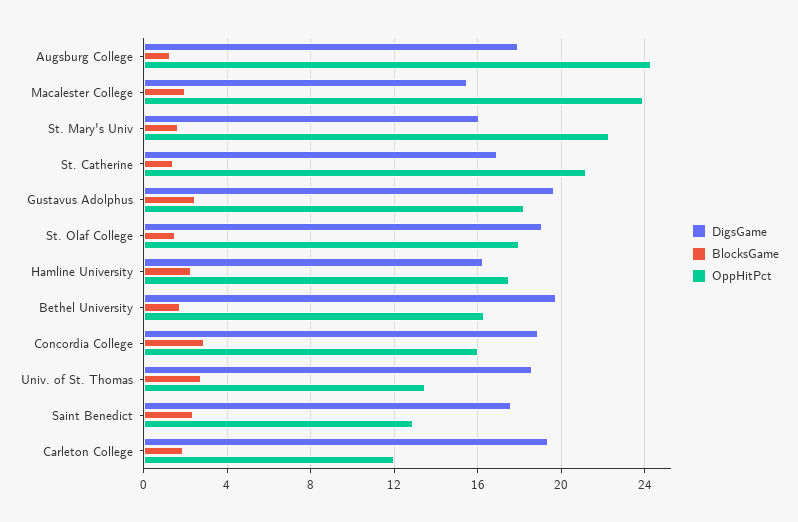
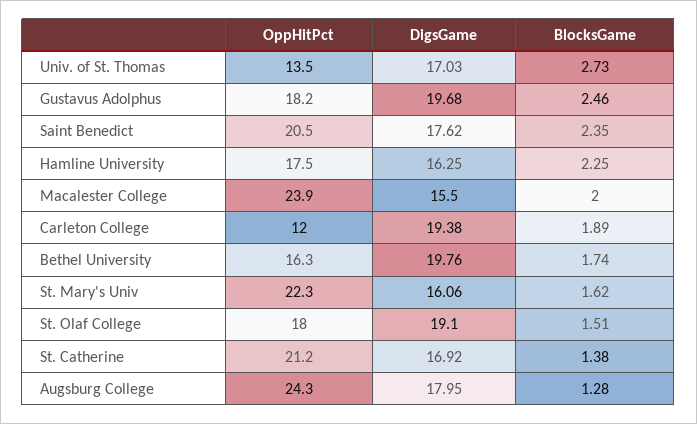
DigsGame, Concordia College: 19 -> none
BlocksGame, Concordia College: 3 -> none
OppHitPct, Concordia College: 16 -> none
DigsGame, Univ. of St. Thomas: 18.5 -> 17.03
OppHitPct, Saint Benedict: 13 -> 20.5

